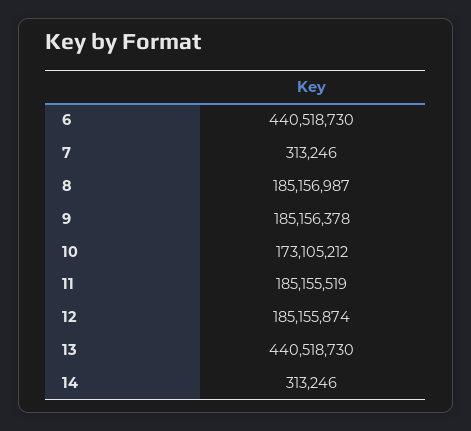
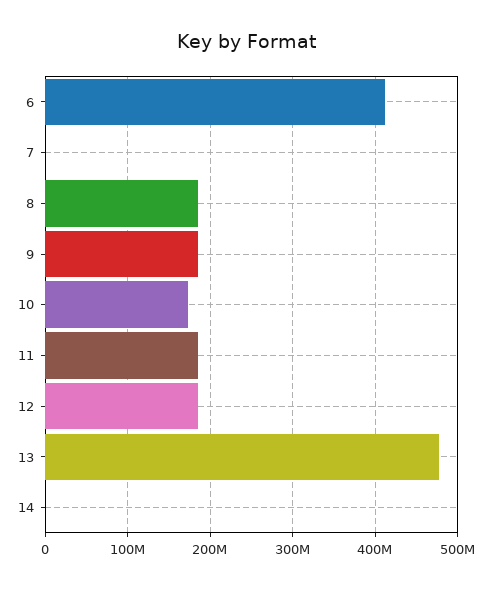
6: 440518730 -> 410000000
13: 440518730 -> 480000000

